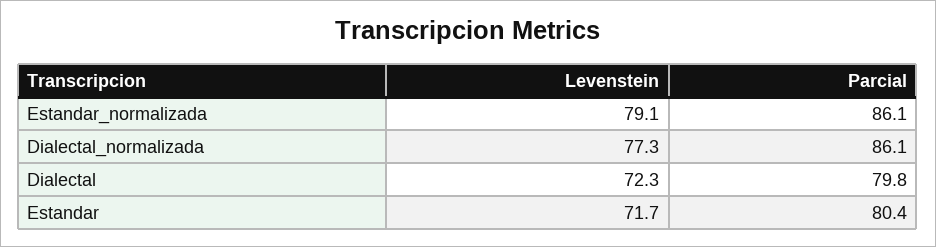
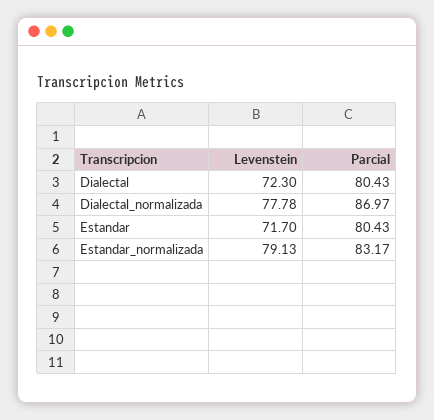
Parcial, Estandar_normalizada: 86.1 -> 83.17
Levenstein, Dialectal_normalizada: 77.3 -> 77.78
Parcial, Dialectal_normalizada: 86.1 -> 86.97
Parcial, Dialectal: 79.8 -> 80.43

